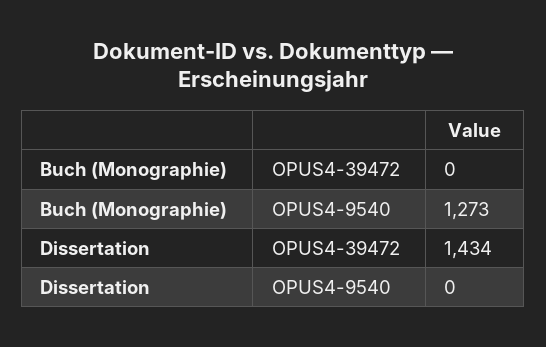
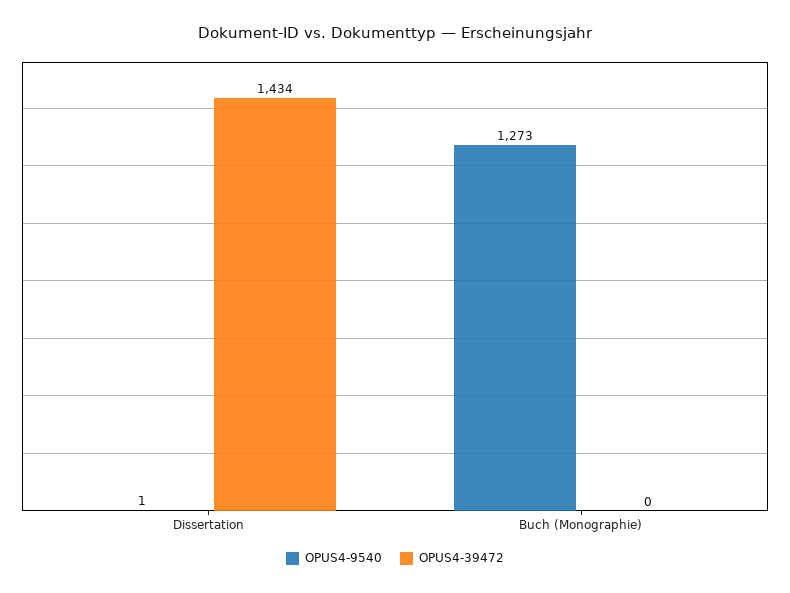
OPUS4-9540, Dissertation: 0 -> 1

